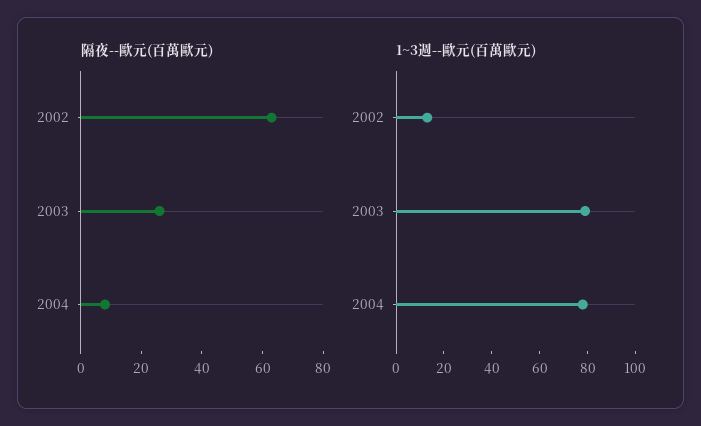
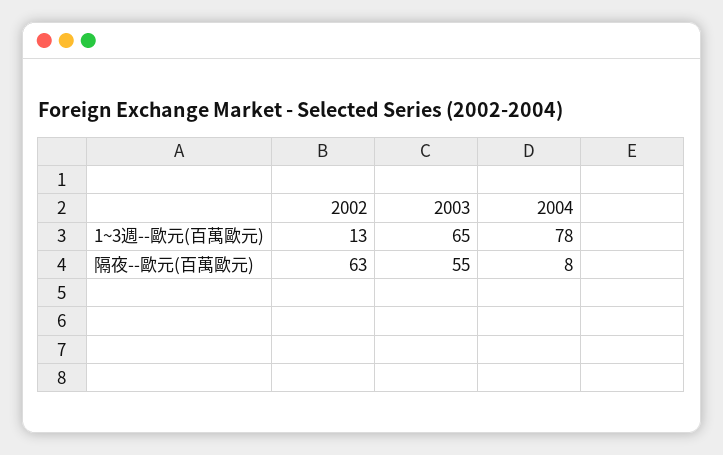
隔夜--歐元(百萬歐元), 2003: 25 -> 55
1~3週--歐元(百萬歐元), 2003: 80 -> 65

